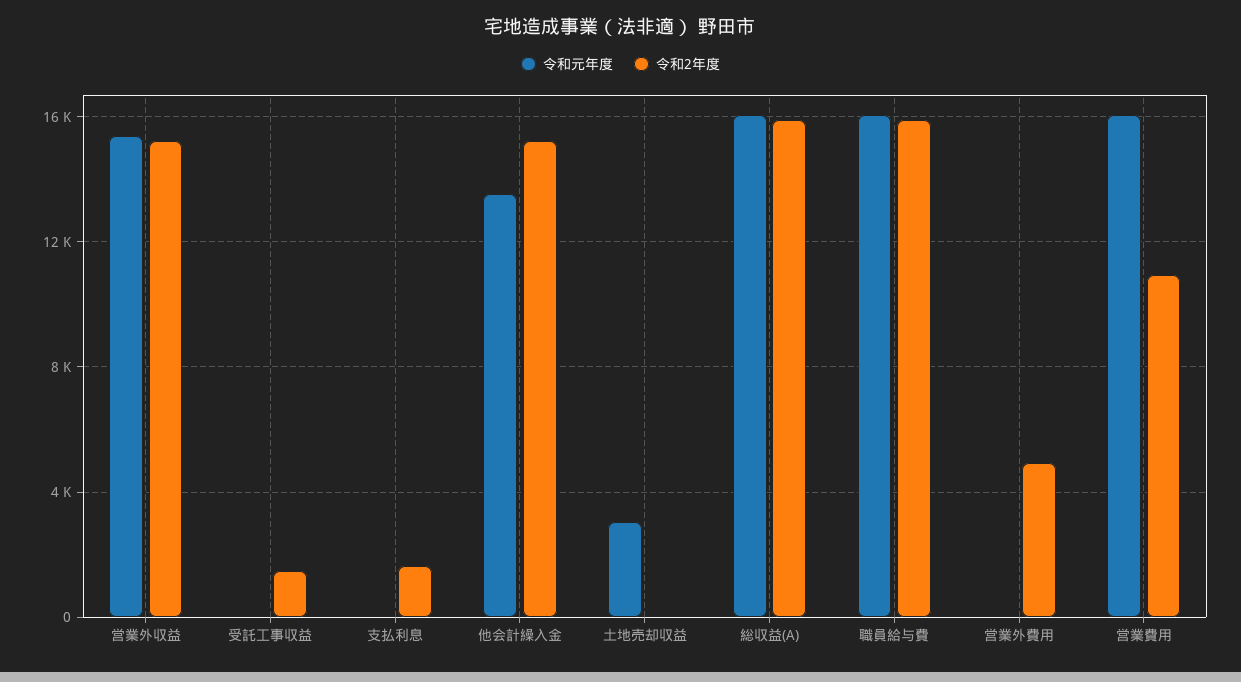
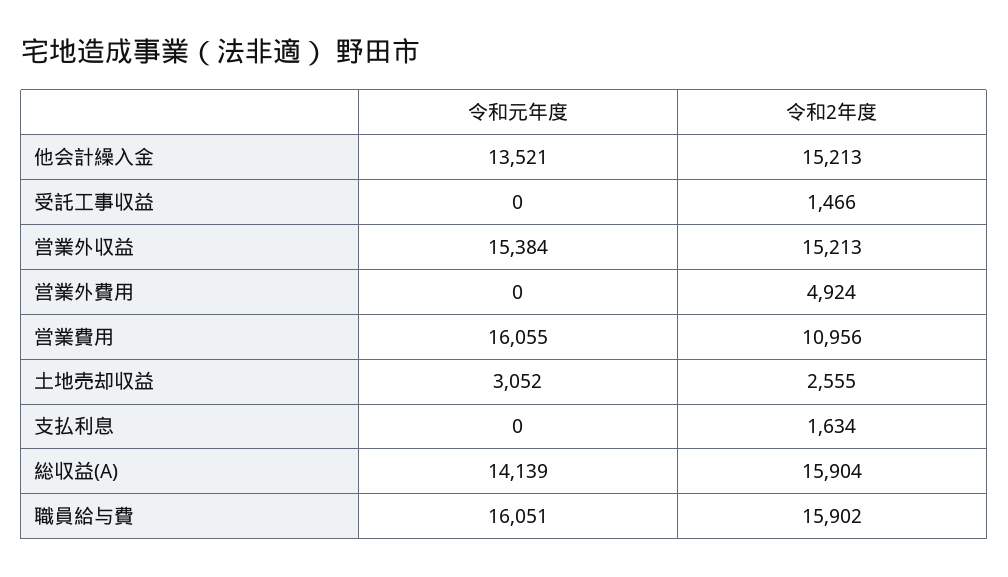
令和2年度, 土地売却収益: 0 -> 2555
令和元年度, 総収益(A): 16000 -> 14139

